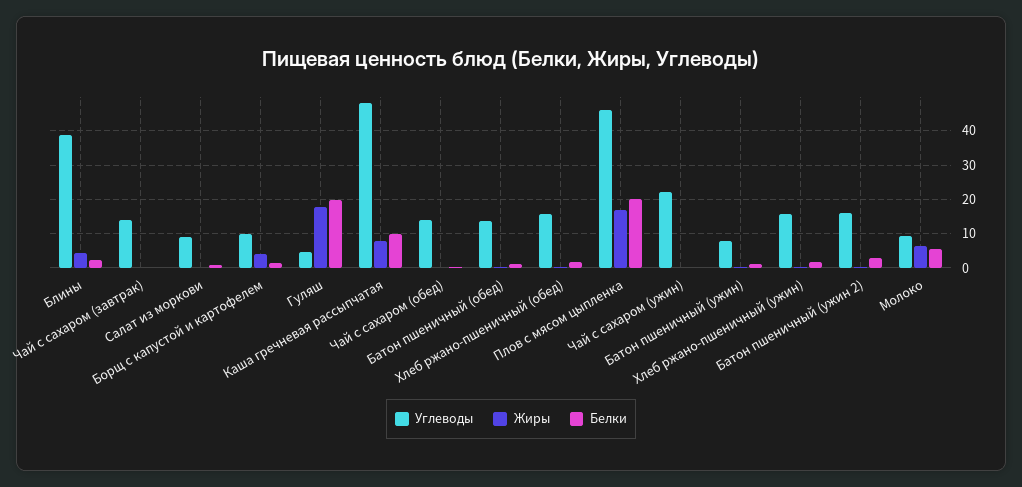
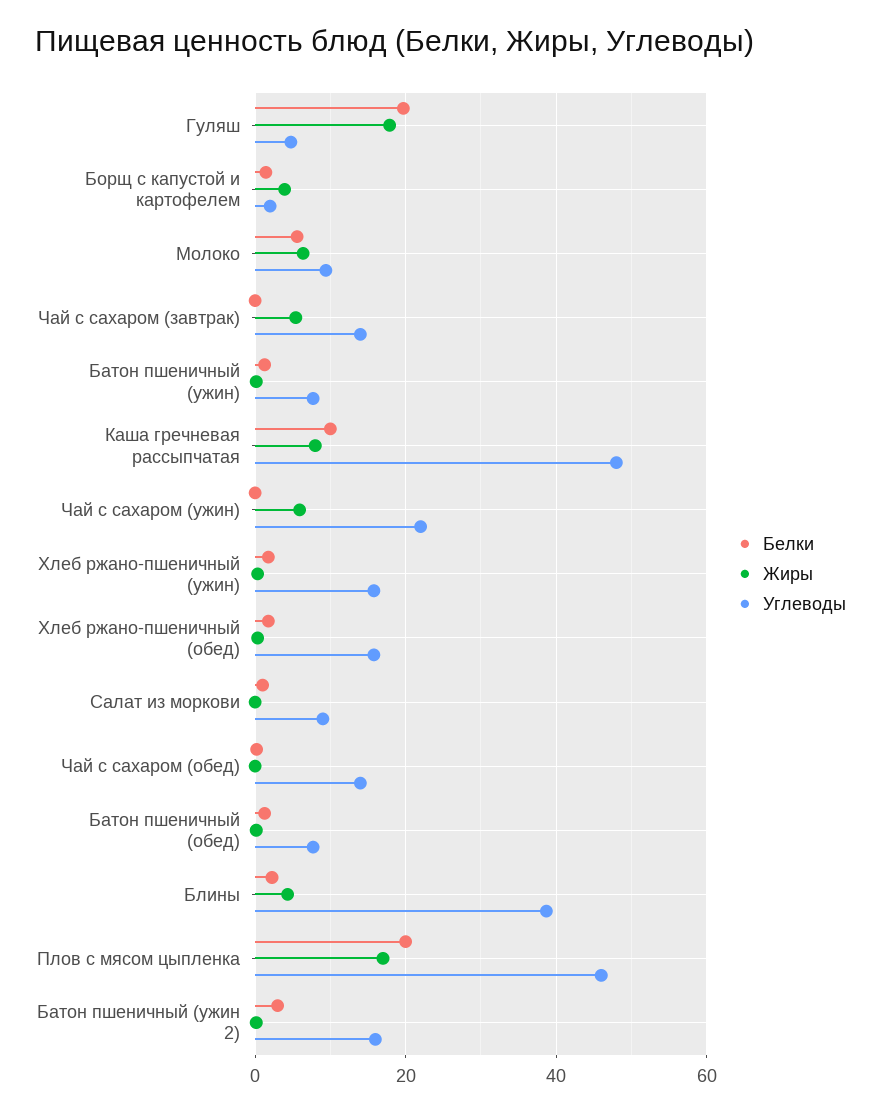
Жиры, Чай с сахаром (завтрак): 0 -> 6
Углеводы, Борщ с капустой и картофелем: 10 -> 2
Углеводы, Батон пшеничный (обед): 14 -> 8
Жиры, Чай с сахаром (ужин): 0 -> 6

